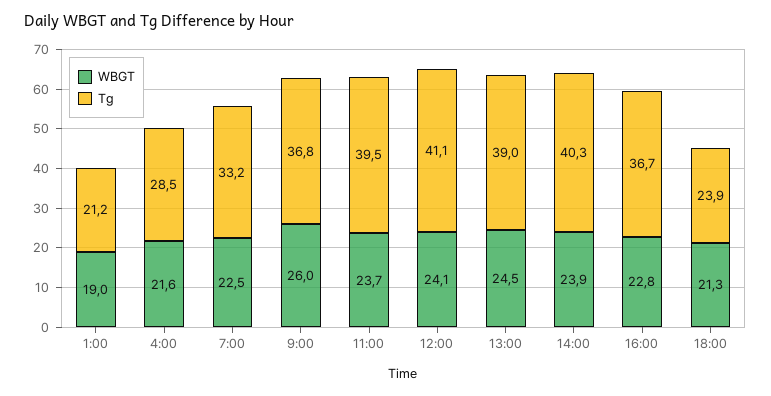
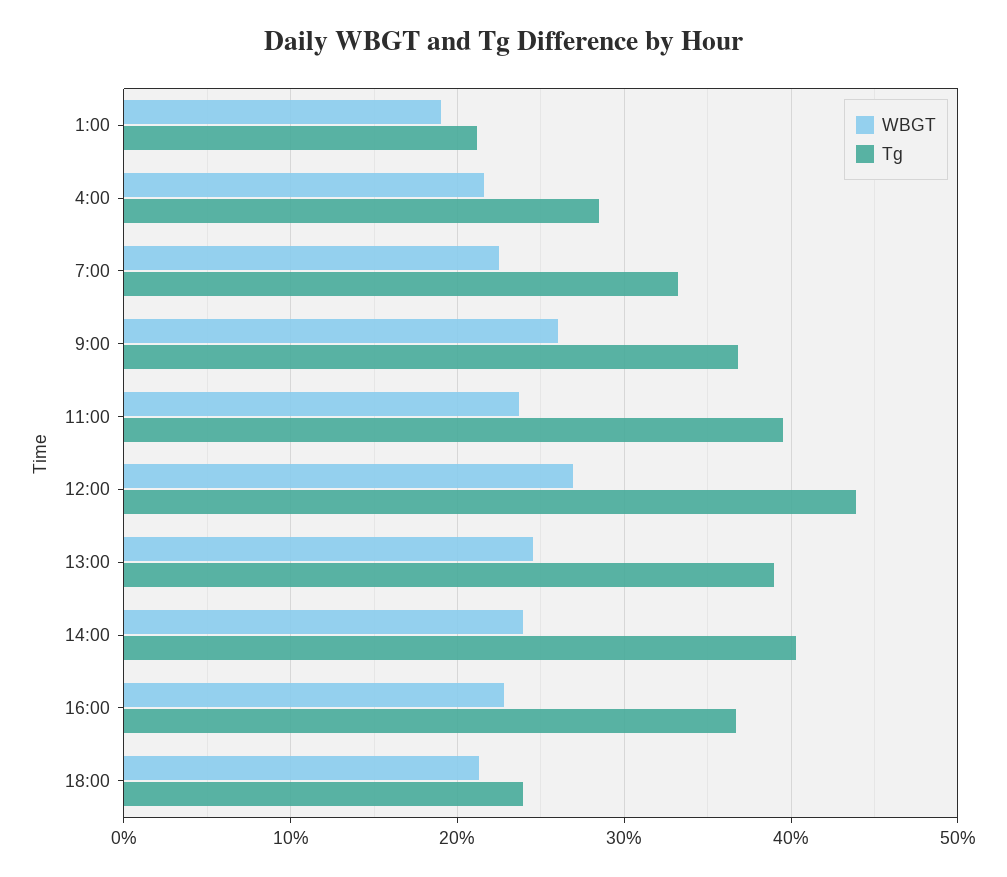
WBGT, 12:00: 24.1 -> 27
Tg, 12:00: 41.1 -> 44

